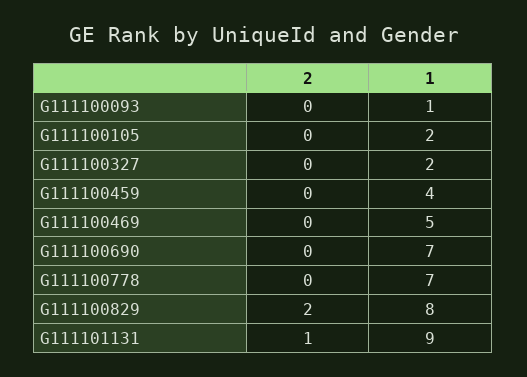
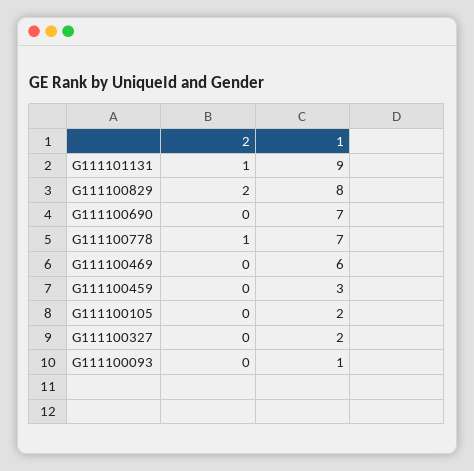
1, G111100459: 4 -> 3
1, G111100469: 5 -> 6
2, G111100778: 0 -> 1

